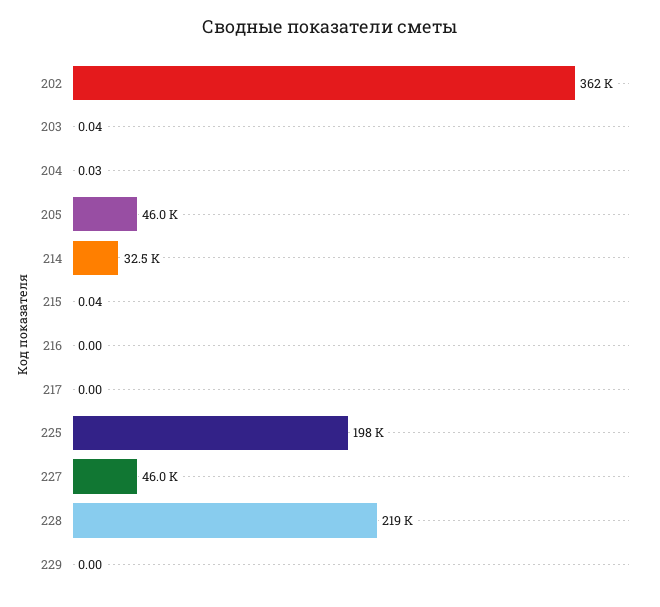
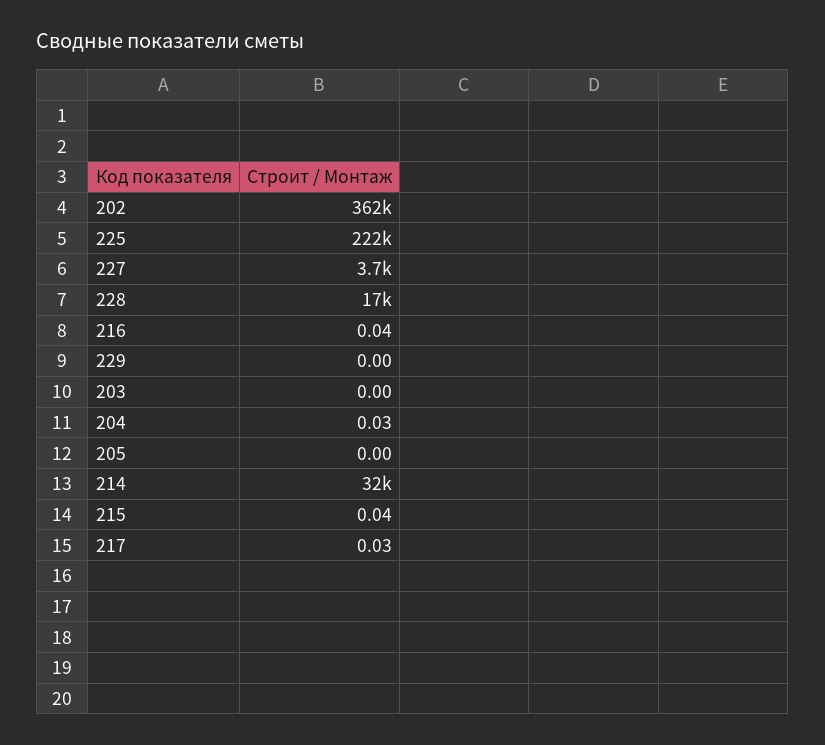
203: 0.04 -> 0
205: 46000 -> 0
216: 0 -> 0.04
217: 0 -> 0.03
225: 198000 -> 222000
227: 46000 -> 3700
228: 219000 -> 17000

